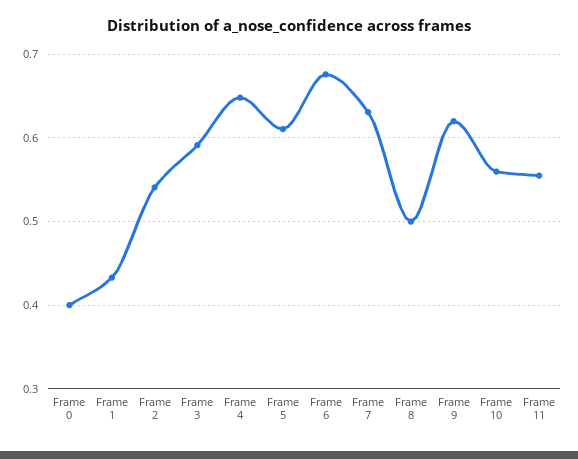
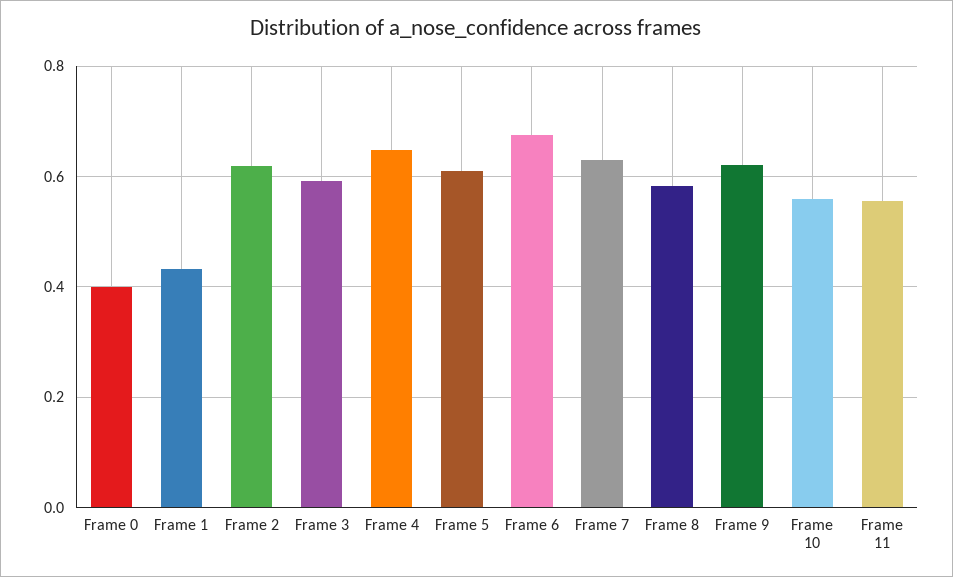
Frame 2: 0.54 -> 0.62
Frame 8: 0.5 -> 0.58

